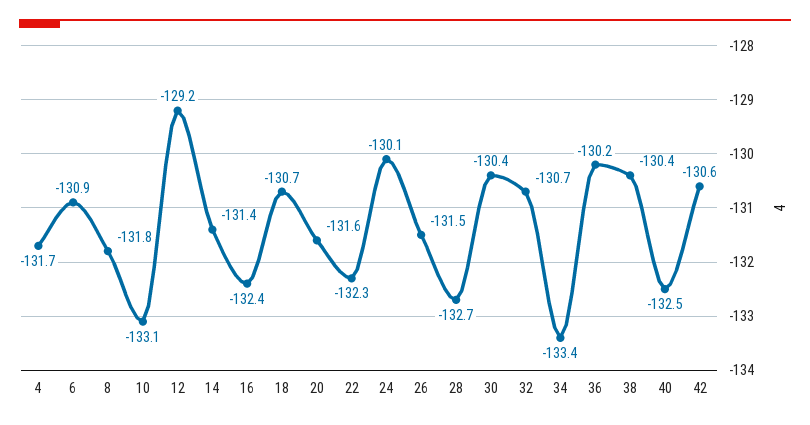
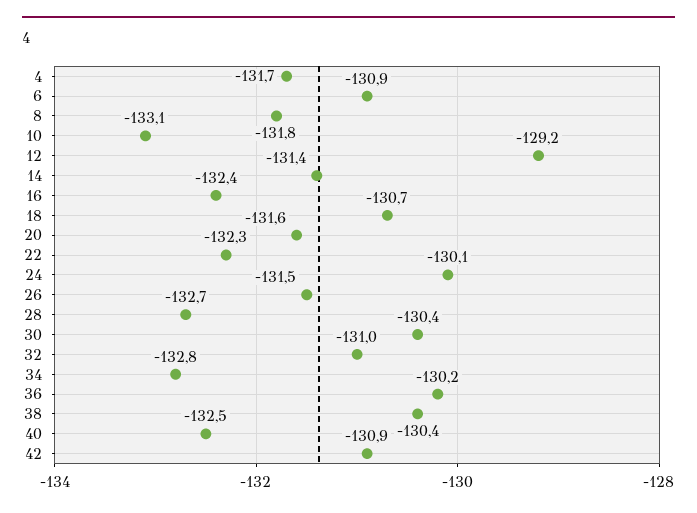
32: -130.7 -> -131
34: -133.4 -> -132.8
42: -130.6 -> -130.9

